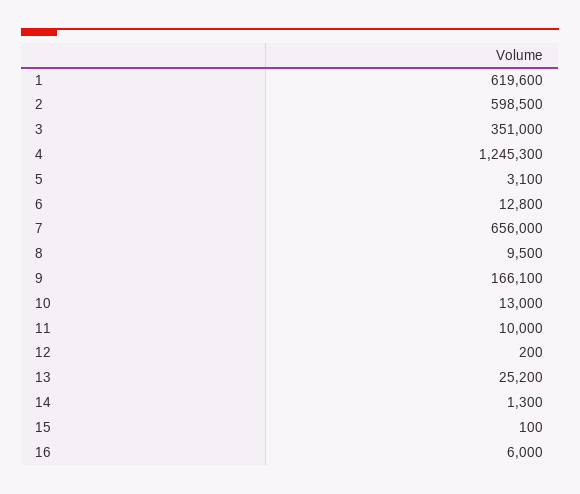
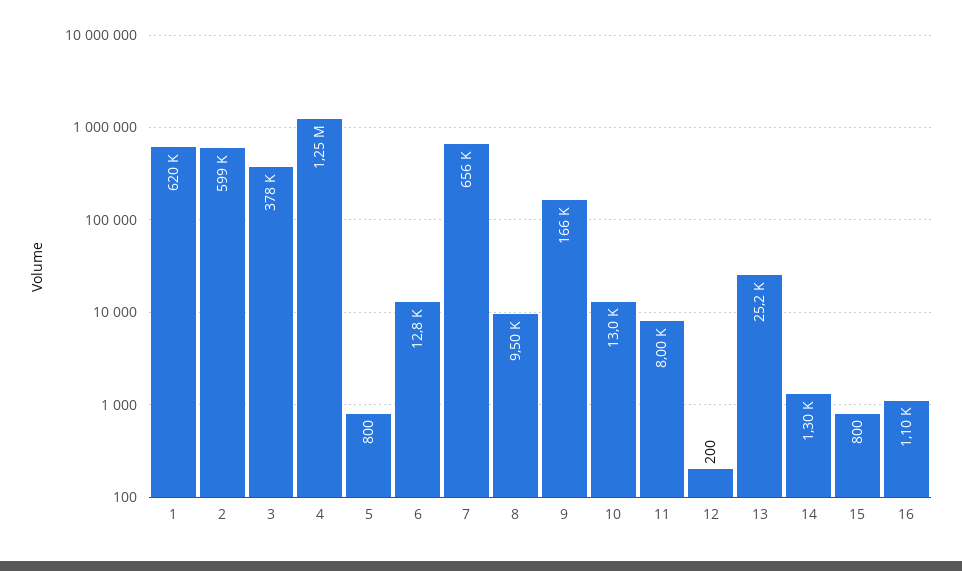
3: 351000 -> 378000
5: 3100 -> 800
11: 10000 -> 8000
15: 100 -> 800
16: 6000 -> 1100

